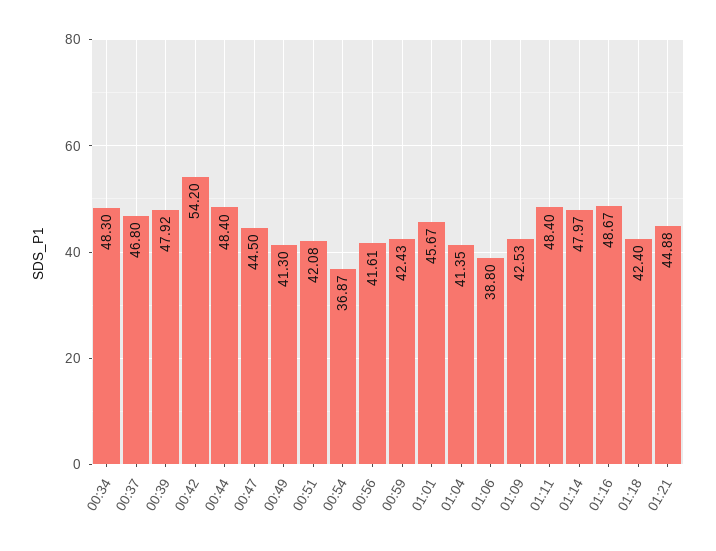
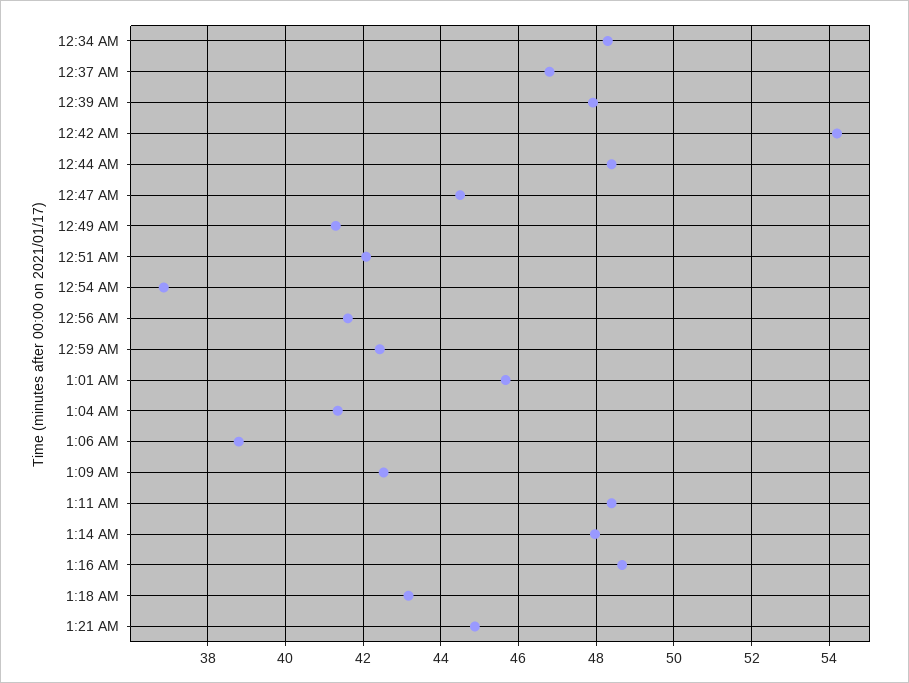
01:18: 42.4 -> 43.2

